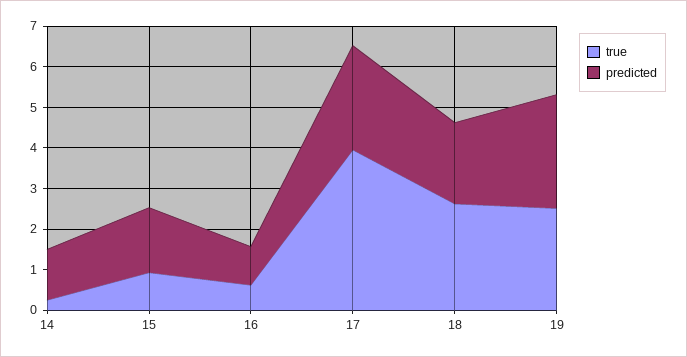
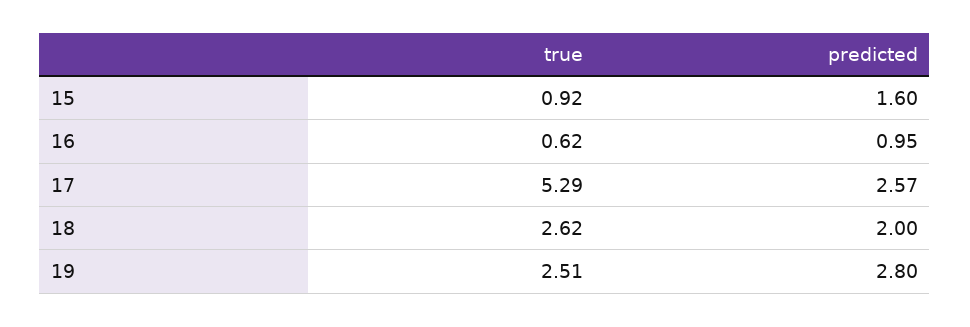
true, 14: 0.2 -> none
predicted, 14: 1.2 -> none
true, 17: 4 -> 5.29

